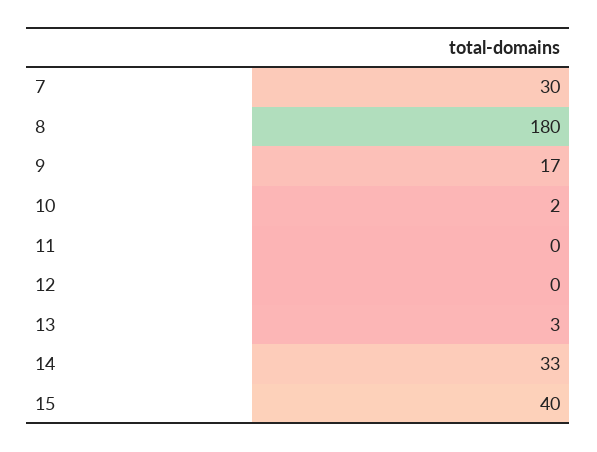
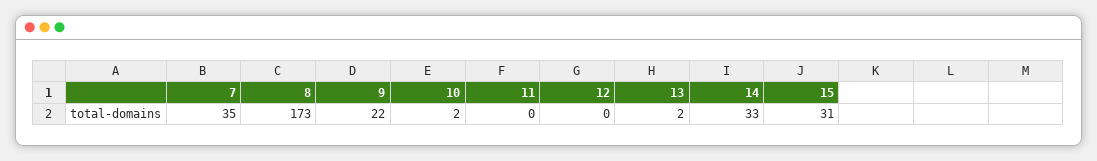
7: 30 -> 35
8: 180 -> 173
9: 17 -> 22
13: 3 -> 2
15: 40 -> 31

